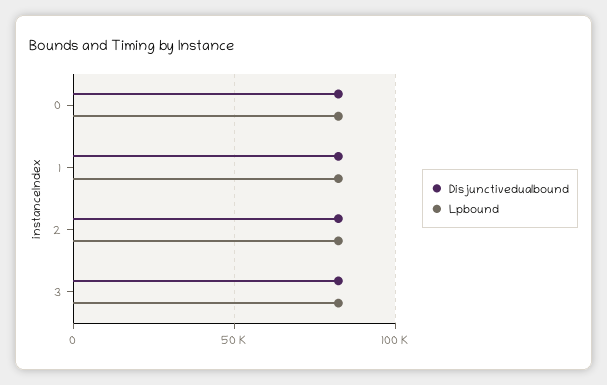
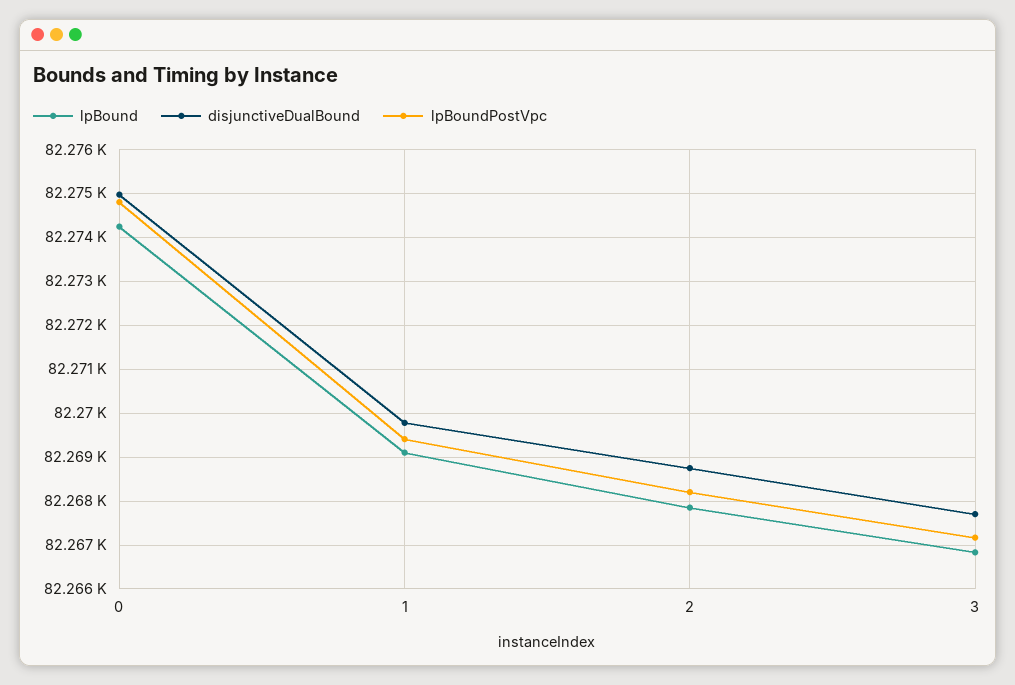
lpBoundPostVpc, 0: none -> 82274.8
lpBoundPostVpc, 1: none -> 82269.4
lpBoundPostVpc, 2: none -> 82268.2
lpBoundPostVpc, 3: none -> 82267.2

